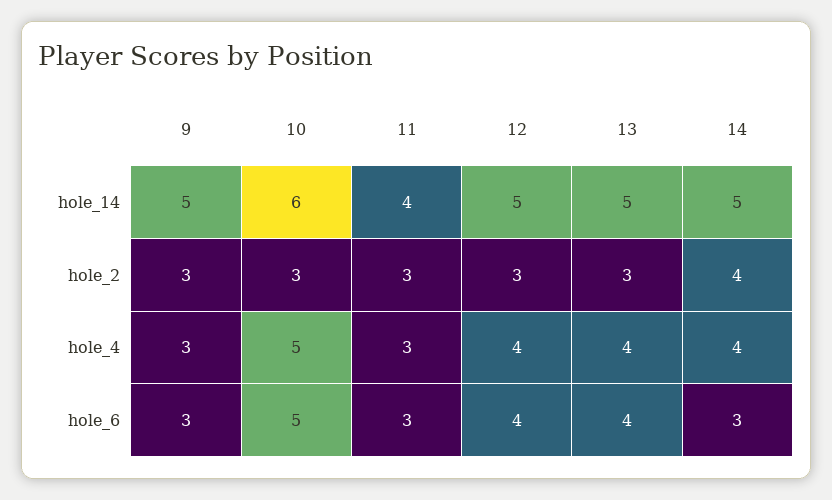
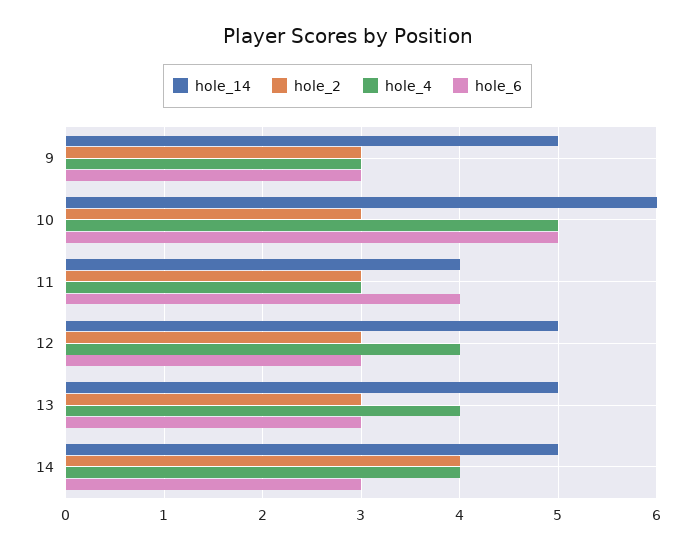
hole_6, 11: 3 -> 4
hole_6, 12: 4 -> 3
hole_6, 13: 4 -> 3

